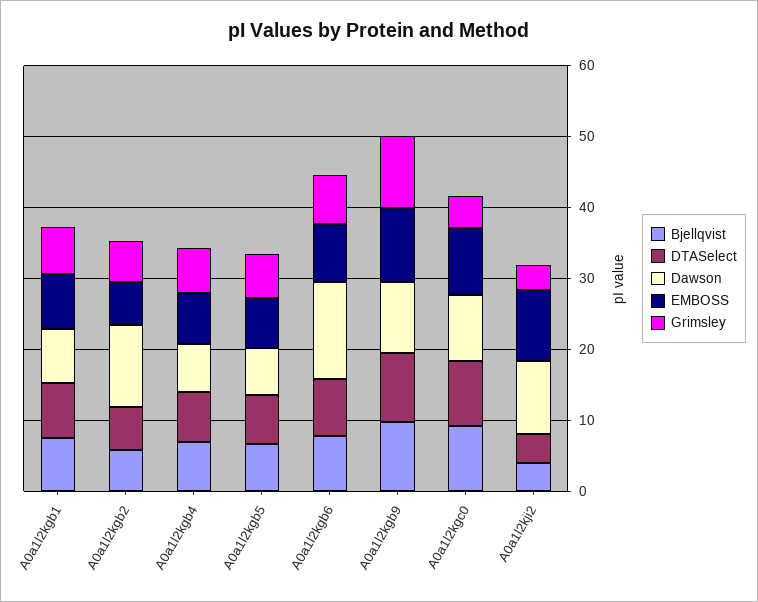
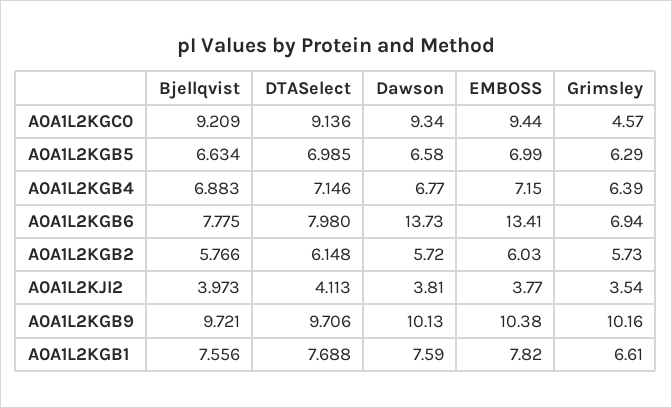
Dawson, A0a1l2kgb2: 12 -> 5.72
EMBOSS, A0a1l2kgb6: 8 -> 13.41
Dawson, A0a1l2kji2: 10 -> 3.81
EMBOSS, A0a1l2kji2: 10 -> 3.77

